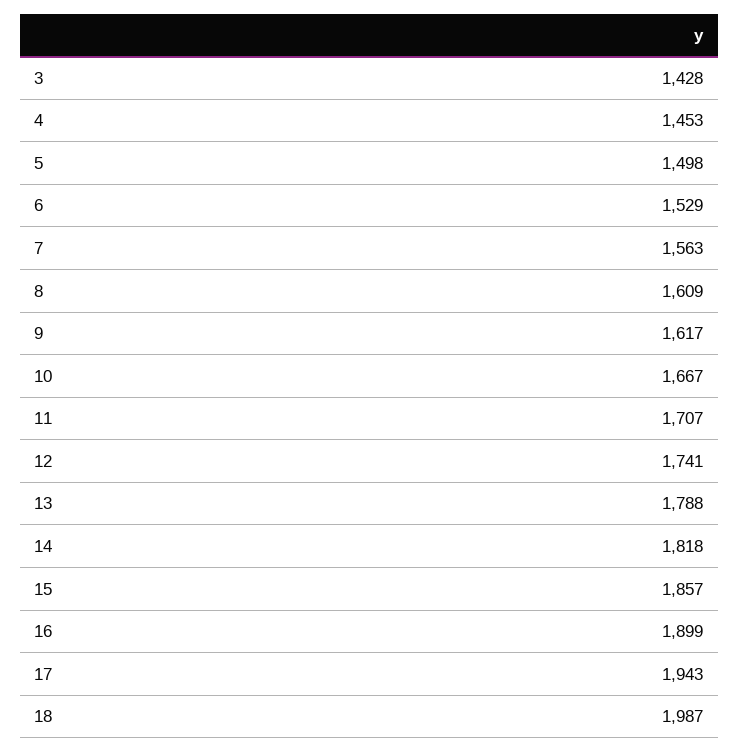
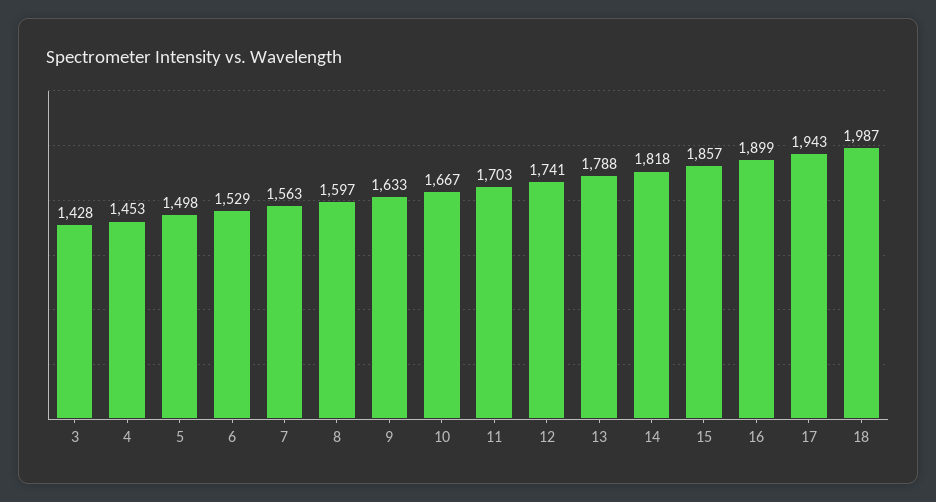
8: 1609 -> 1597
9: 1617 -> 1633
11: 1707 -> 1703

